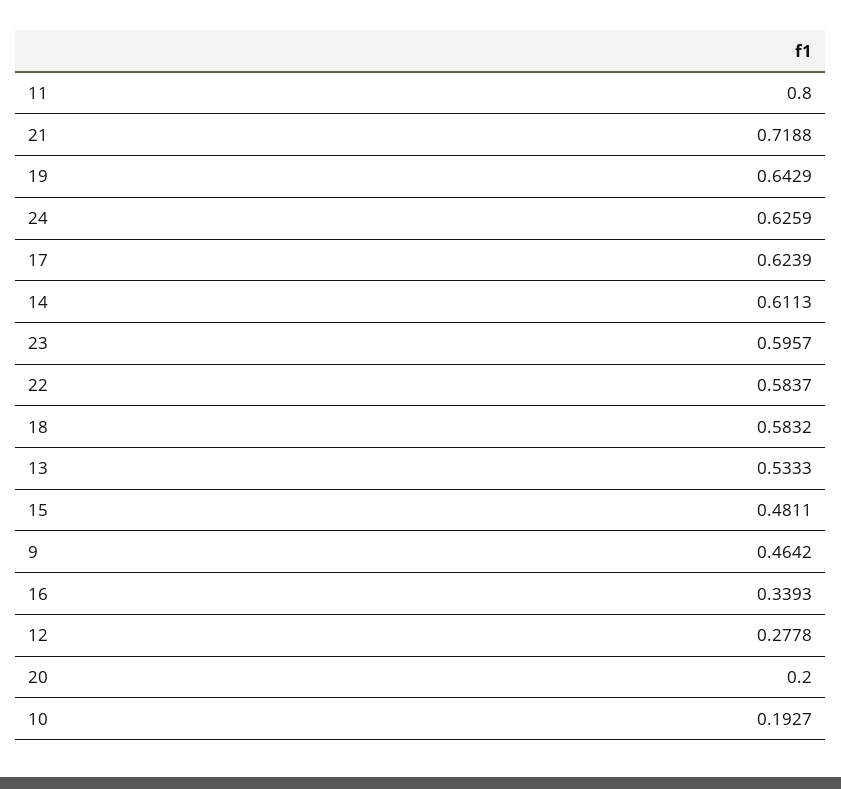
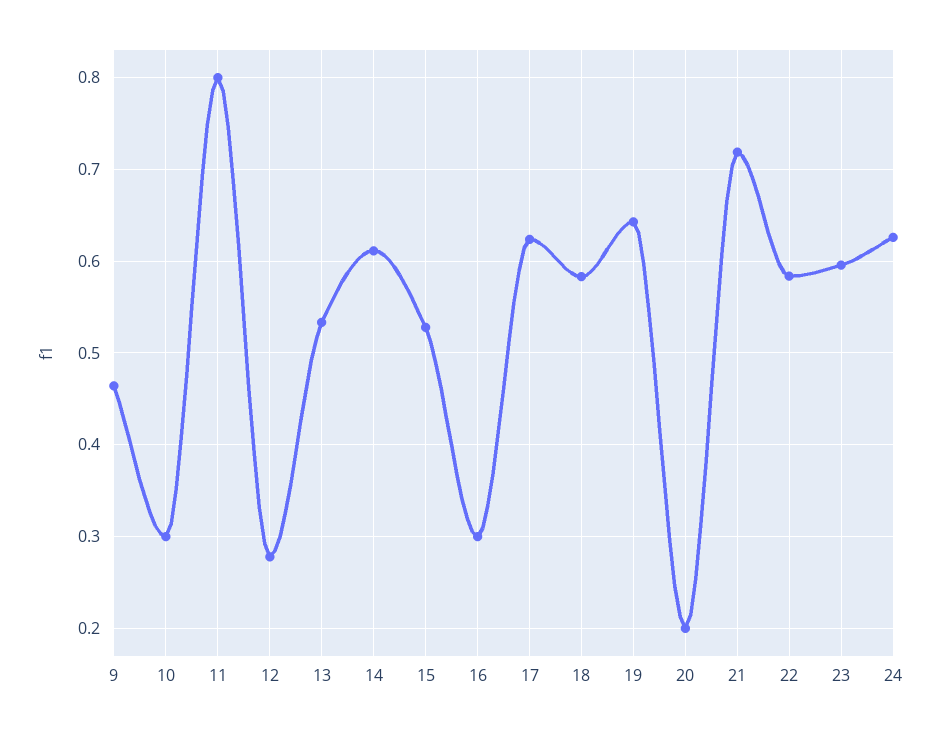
15: 0.4811 -> 0.53
16: 0.3393 -> 0.3
10: 0.1927 -> 0.3

